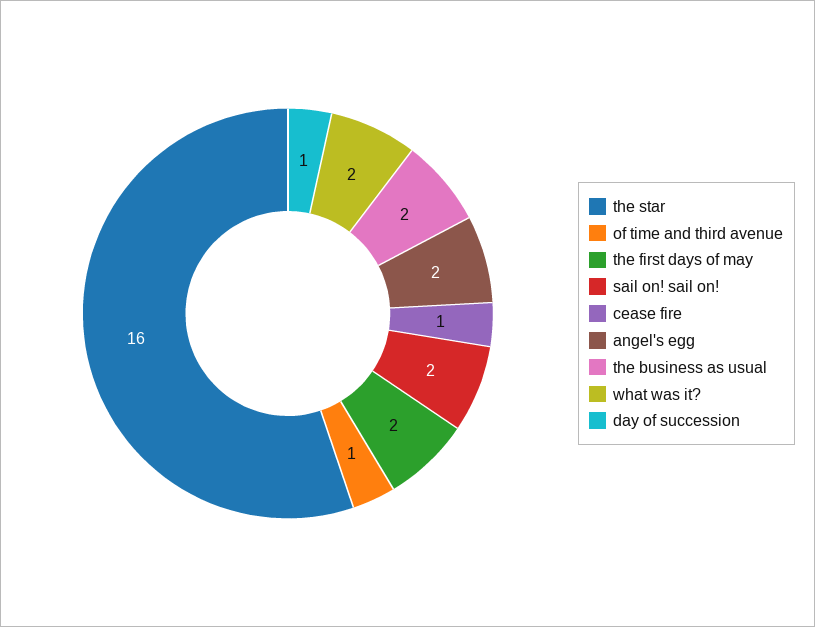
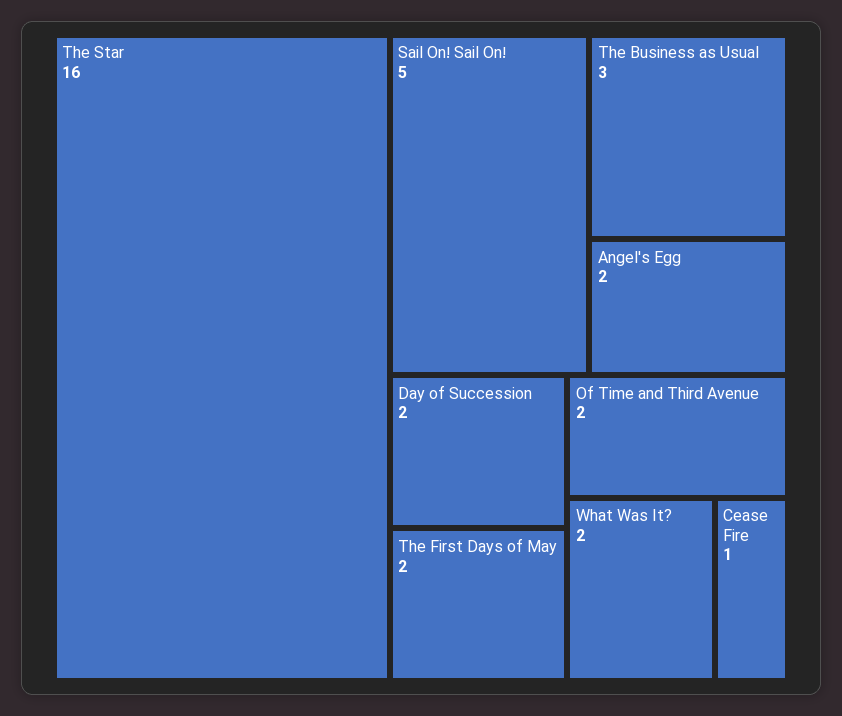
of time and third avenue: 1 -> 2
sail on! sail on!: 2 -> 5
the business as usual: 2 -> 3
day of succession: 1 -> 2

